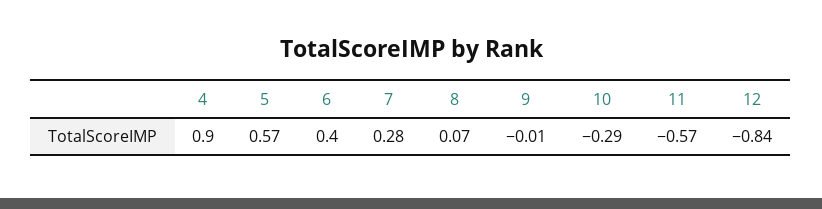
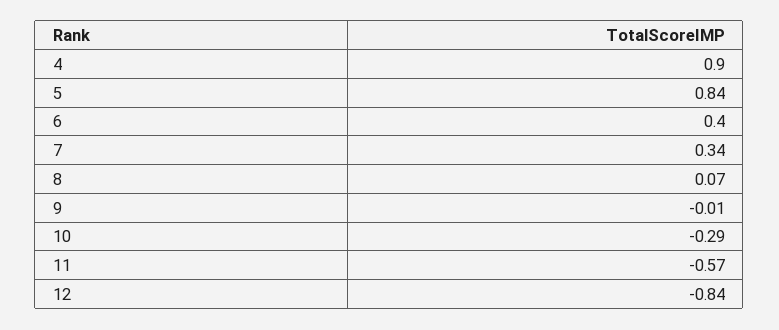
5: 0.57 -> 0.84
7: 0.28 -> 0.34

